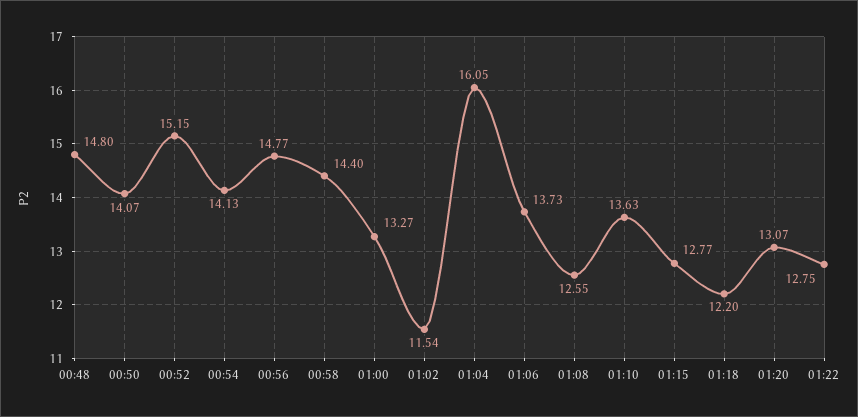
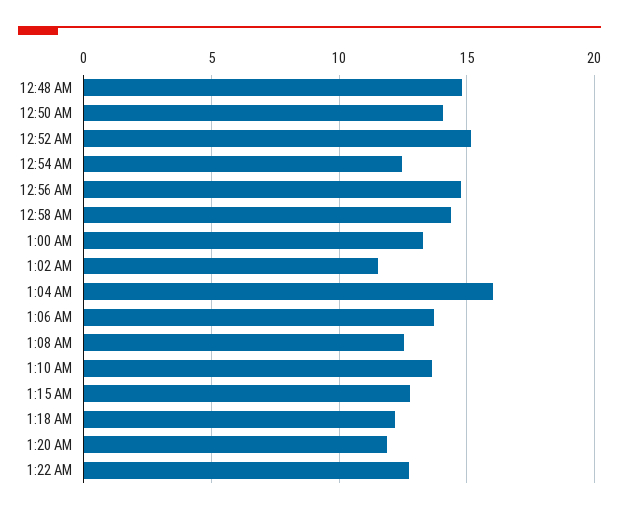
00:54: 14.13 -> 12.5
01:20: 13.07 -> 12

